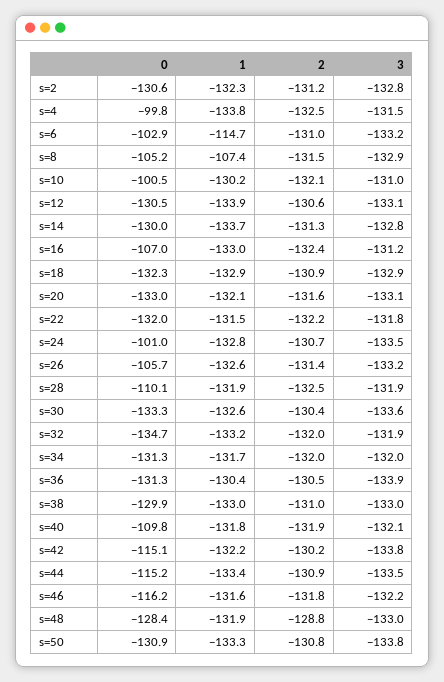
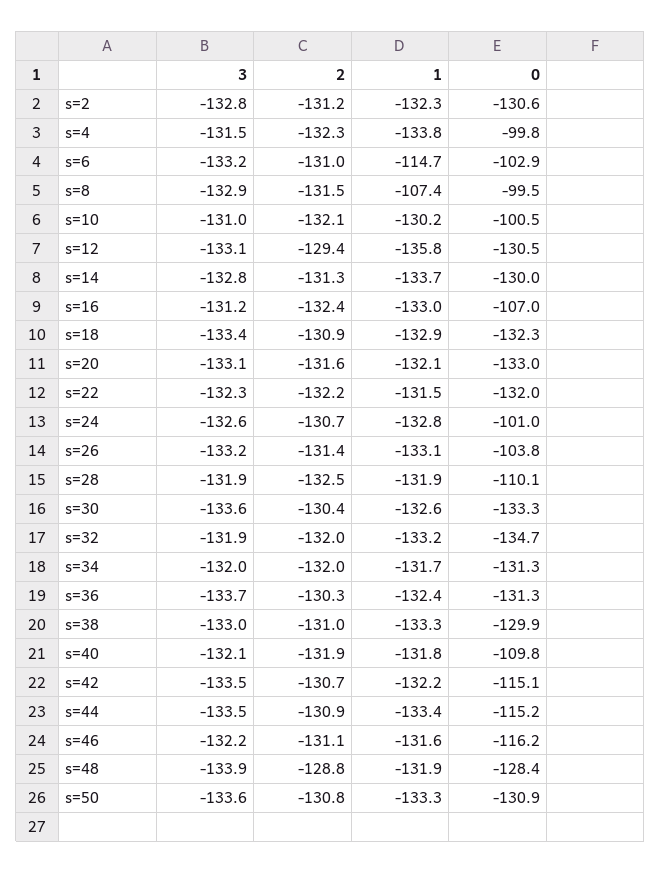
2, s=4: -132.5 -> -132.3
0, s=8: -105.2 -> -99.5
1, s=12: -133.9 -> -135.8
2, s=12: -130.6 -> -129.4
3, s=18: -132.9 -> -133.4
3, s=22: -131.8 -> -132.3
3, s=24: -133.5 -> -132.6
0, s=26: -105.7 -> -103.8
1, s=26: -132.6 -> -133.1
1, s=36: -130.4 -> -132.4
2, s=36: -130.5 -> -130.3
3, s=36: -133.9 -> -133.7
1, s=38: -133 -> -133.3
2, s=42: -130.2 -> -130.7
3, s=42: -133.8 -> -133.5
2, s=46: -131.8 -> -131.1
3, s=48: -133 -> -133.9
3, s=50: -133.8 -> -133.6

